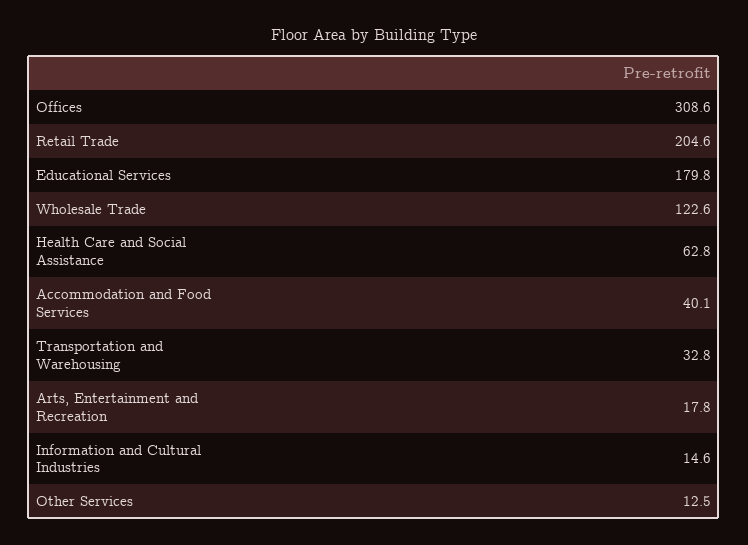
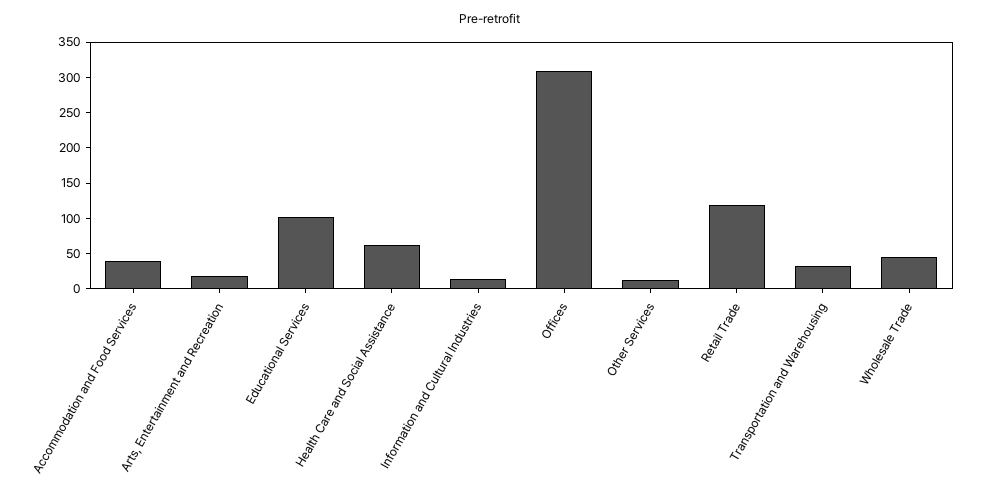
Retail Trade: 204.6 -> 125
Educational Services: 179.8 -> 100
Wholesale Trade: 122.6 -> 50

